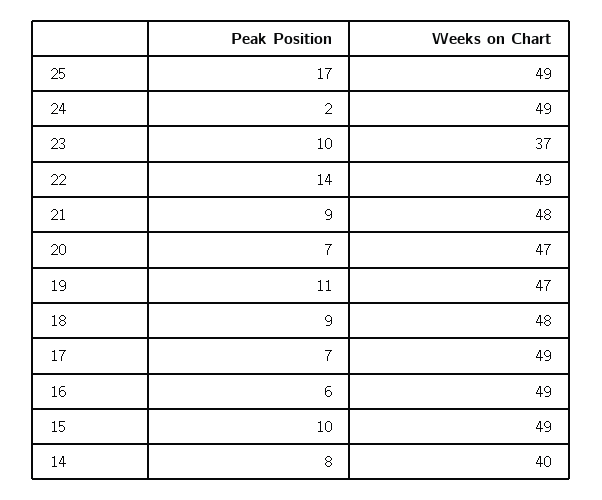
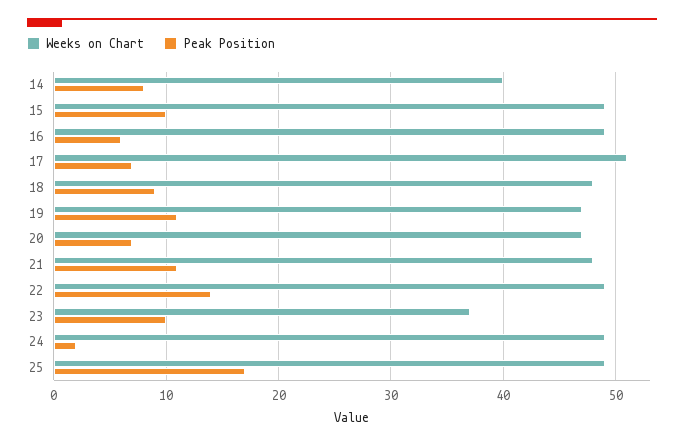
Peak Position, 21: 9 -> 11
Weeks on Chart, 17: 49 -> 51

